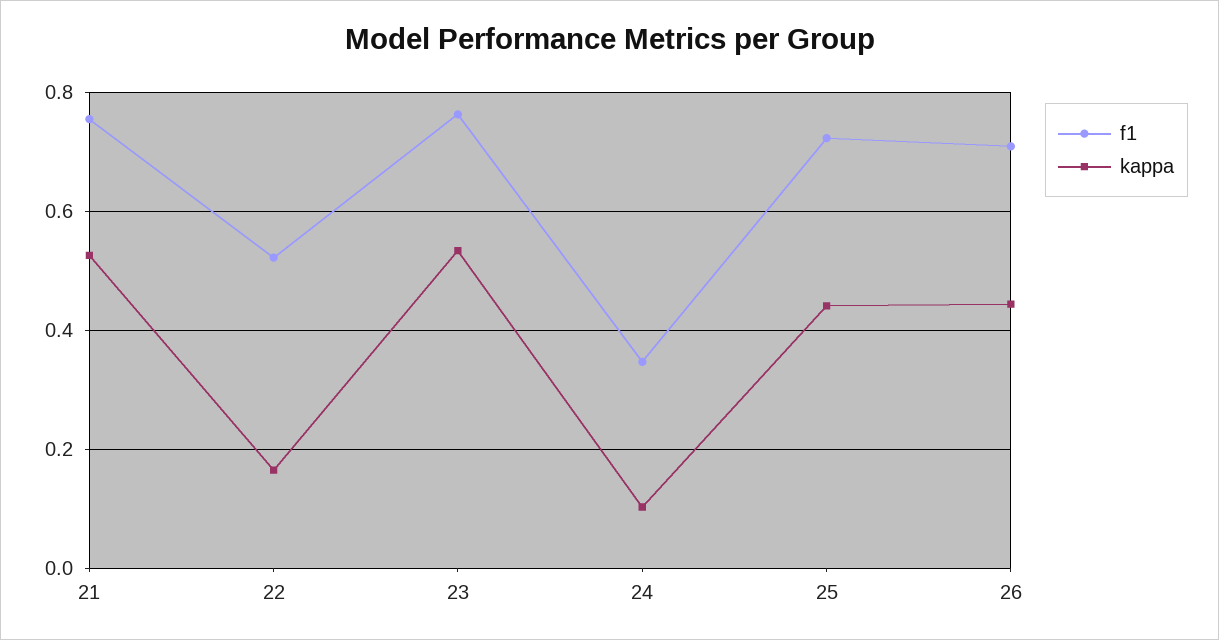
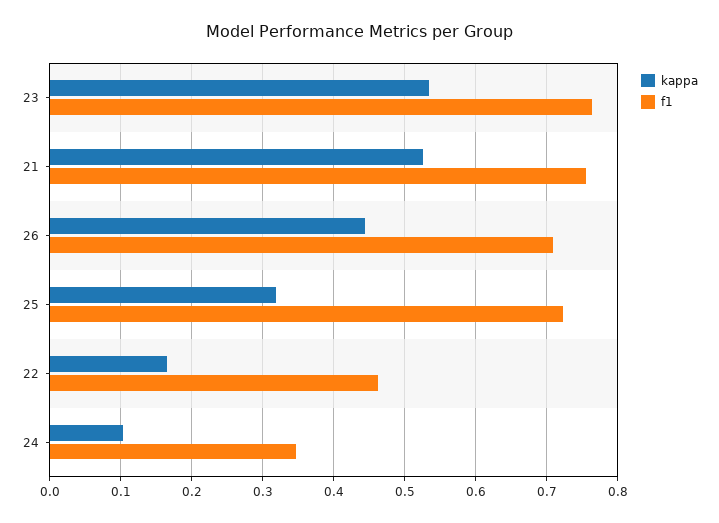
f1, 22: 0.52 -> 0.46
kappa, 25: 0.44 -> 0.32

